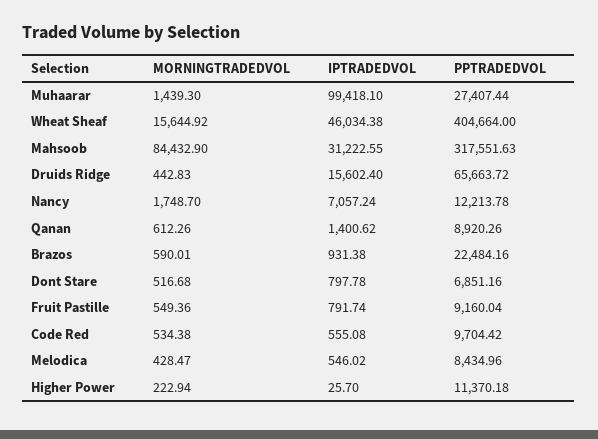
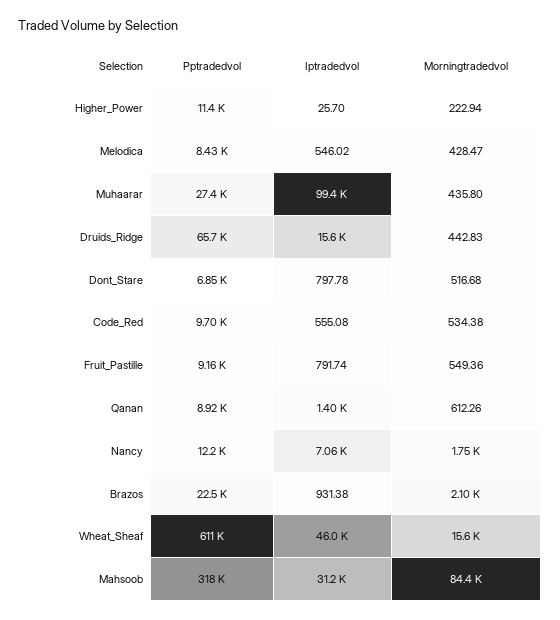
MORNINGTRADEDVOL, Muhaarar: 1439.3 -> 435.8
PPTRADEDVOL, Wheat Sheaf: 404664 -> 611000
MORNINGTRADEDVOL, Brazos: 590.01 -> 2100

